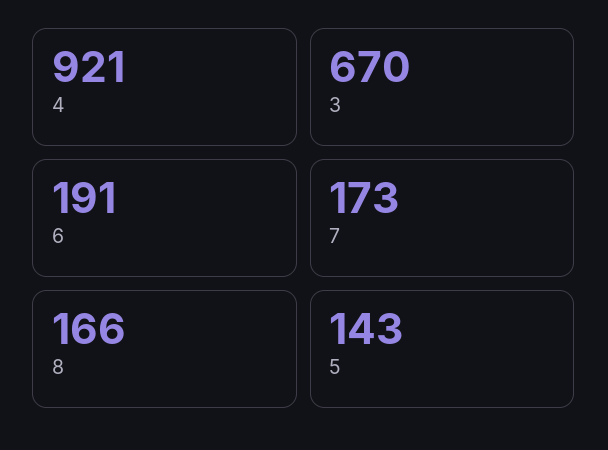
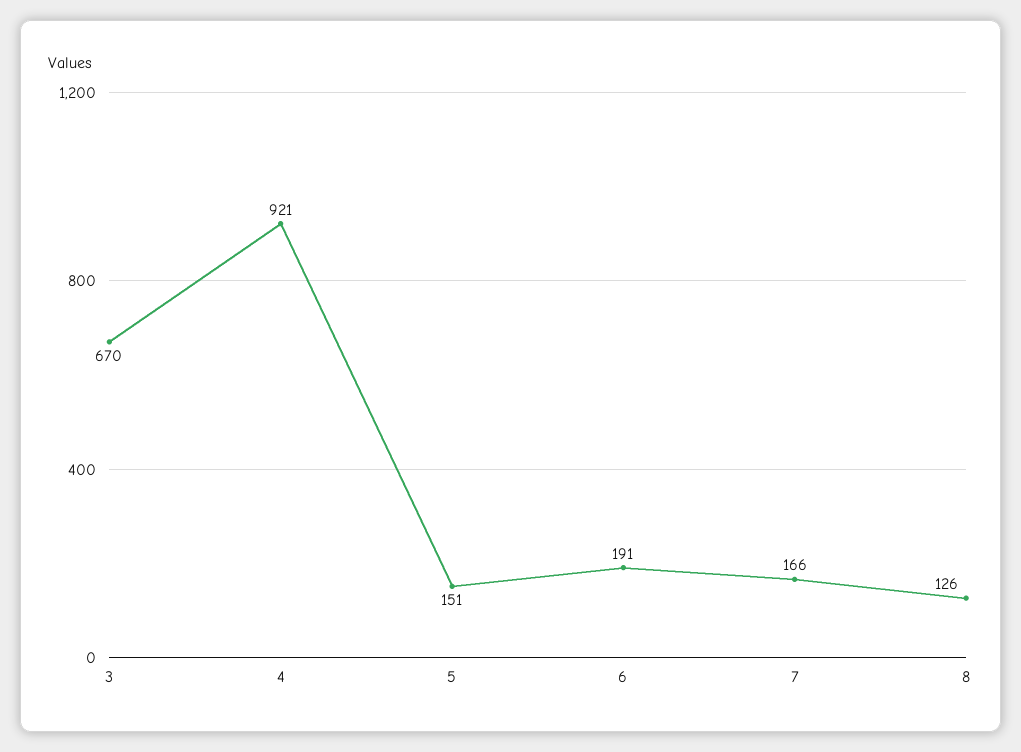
7: 173 -> 166
8: 166 -> 126
5: 143 -> 151

